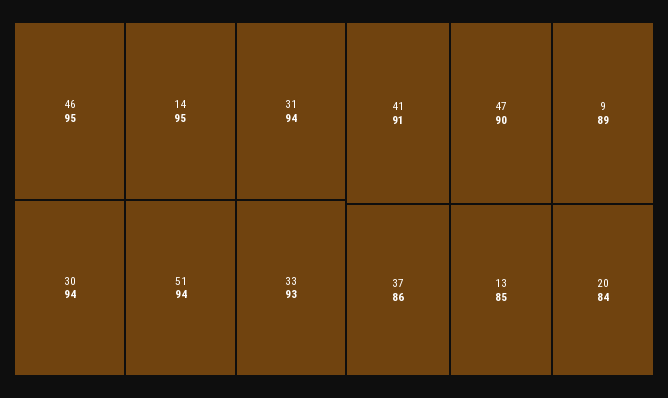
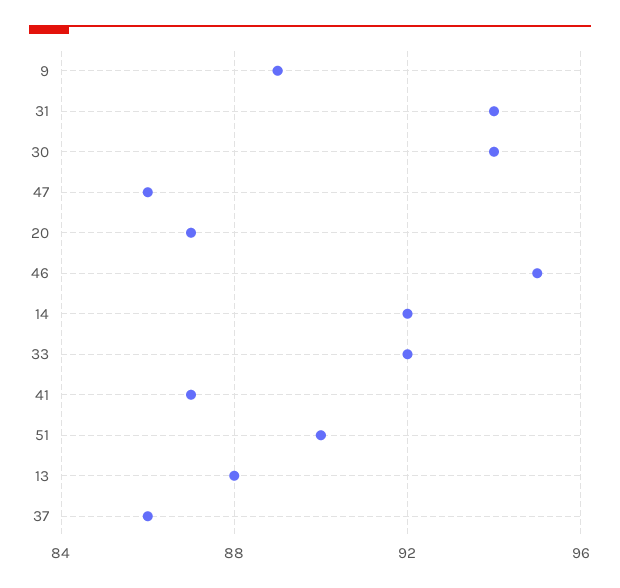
14: 95 -> 92
51: 94 -> 90
33: 93 -> 92
41: 91 -> 87
47: 90 -> 86
13: 85 -> 88
20: 84 -> 87

